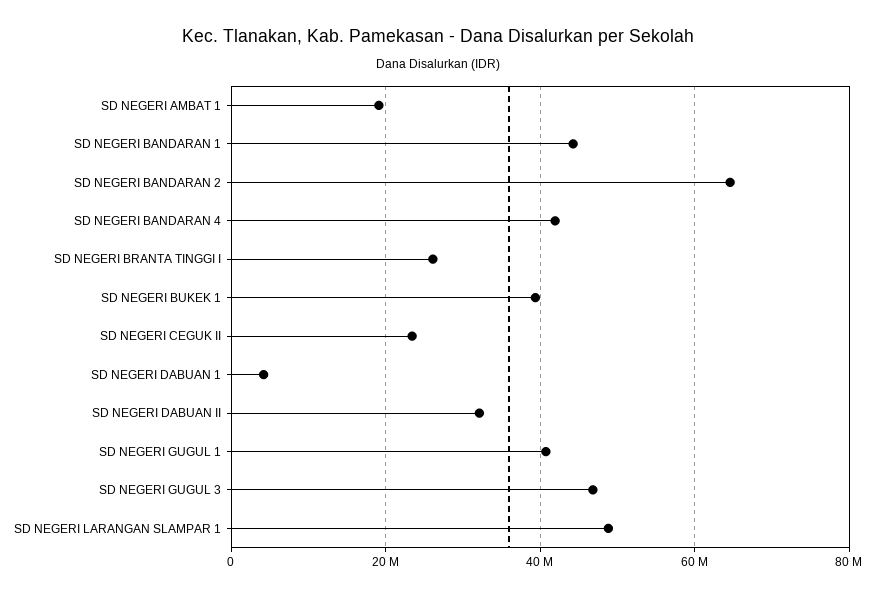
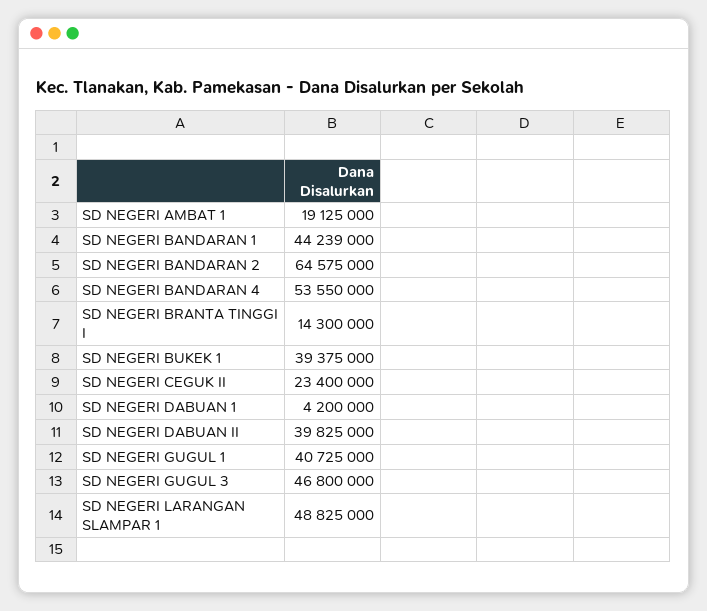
SD NEGERI BANDARAN 4: 42000000 -> 53550000
SD NEGERI BRANTA TINGGI I: 26000000 -> 14300000
SD NEGERI DABUAN II: 32000000 -> 39825000

